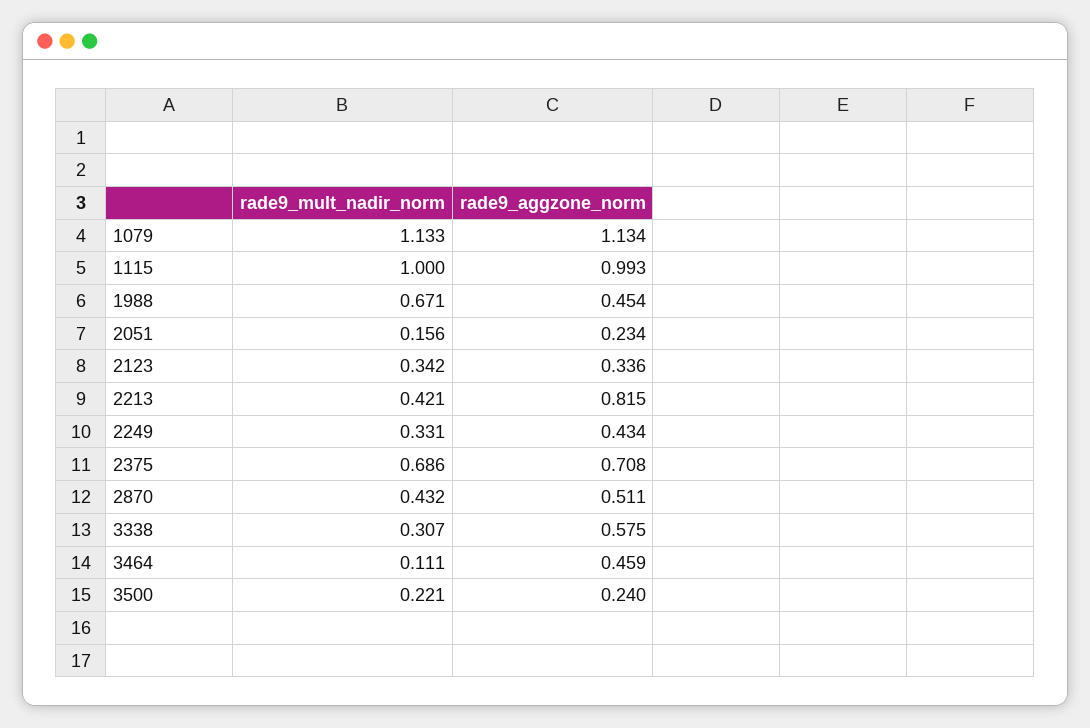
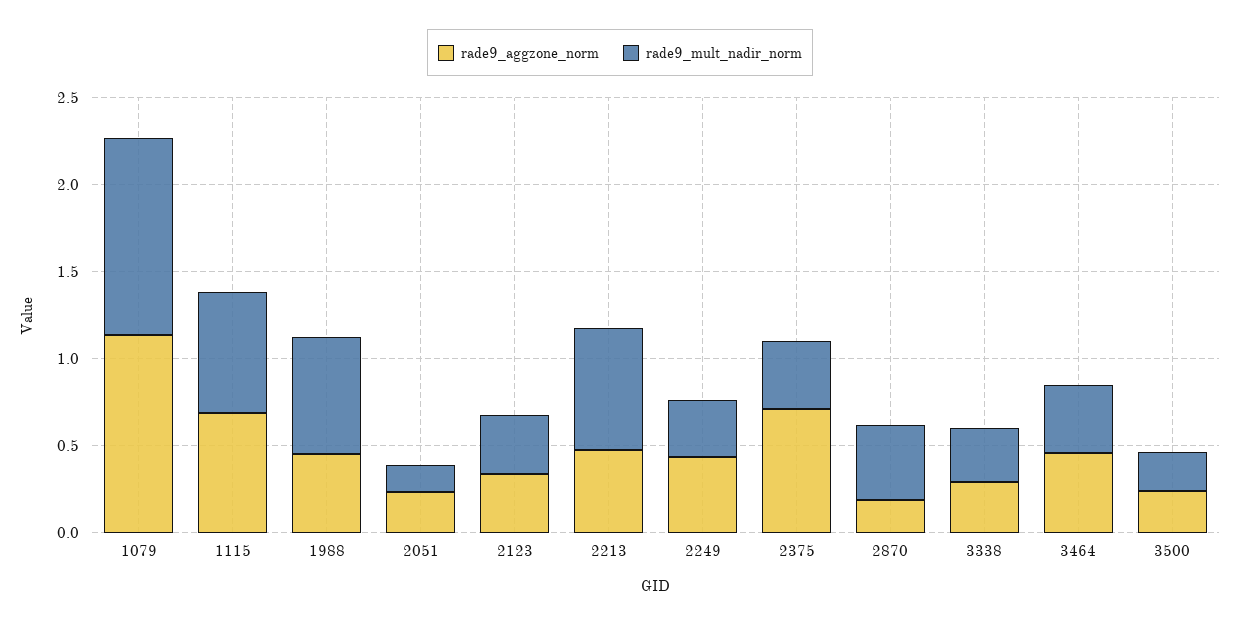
rade9_mult_nadir_norm, 1115: 1 -> 0.7
rade9_aggzone_norm, 1115: 0.993 -> 0.7
rade9_mult_nadir_norm, 2213: 0.421 -> 0.7
rade9_aggzone_norm, 2213: 0.815 -> 0.5
rade9_mult_nadir_norm, 2375: 0.686 -> 0.4
rade9_aggzone_norm, 2870: 0.511 -> 0.2
rade9_aggzone_norm, 3338: 0.575 -> 0.3
rade9_mult_nadir_norm, 3464: 0.111 -> 0.4

